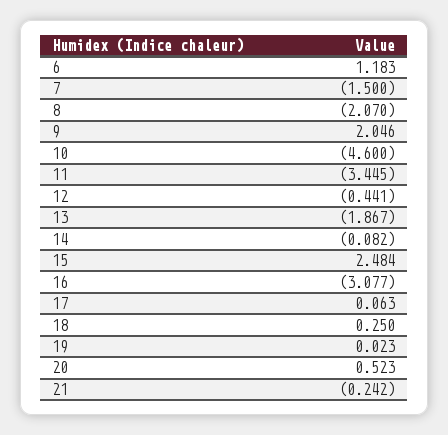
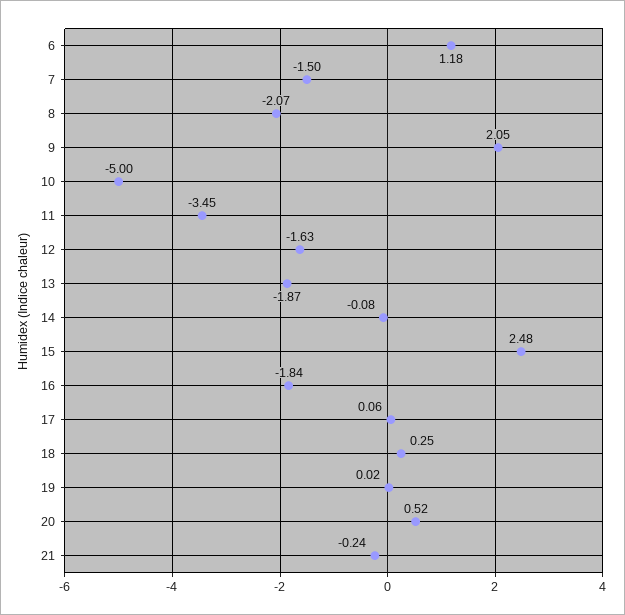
10: -4.6 -> -5
12: -0.441 -> -1.63
16: -3.077 -> -1.84

